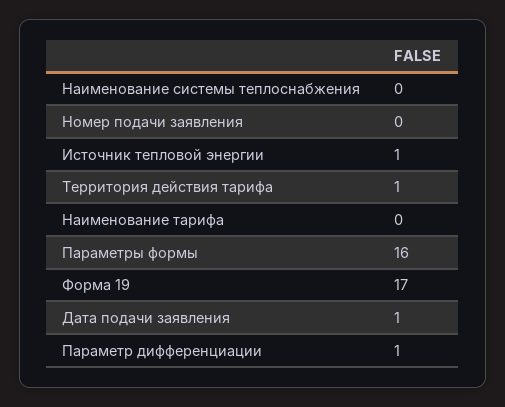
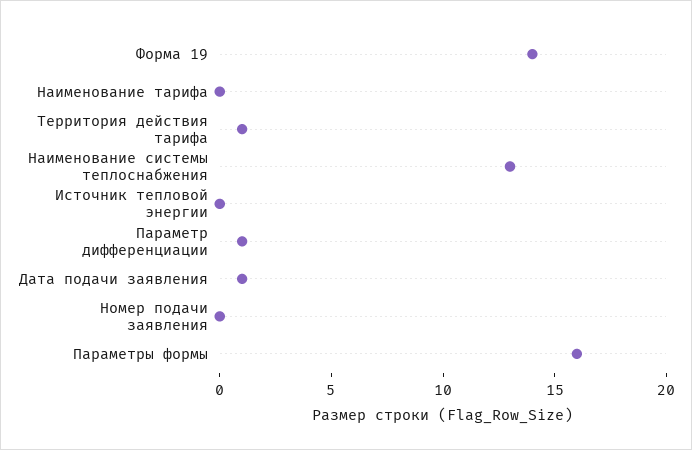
Наименование системы теплоснабжения: 0 -> 13
Источник тепловой энергии: 1 -> 0
Форма 19: 17 -> 14

